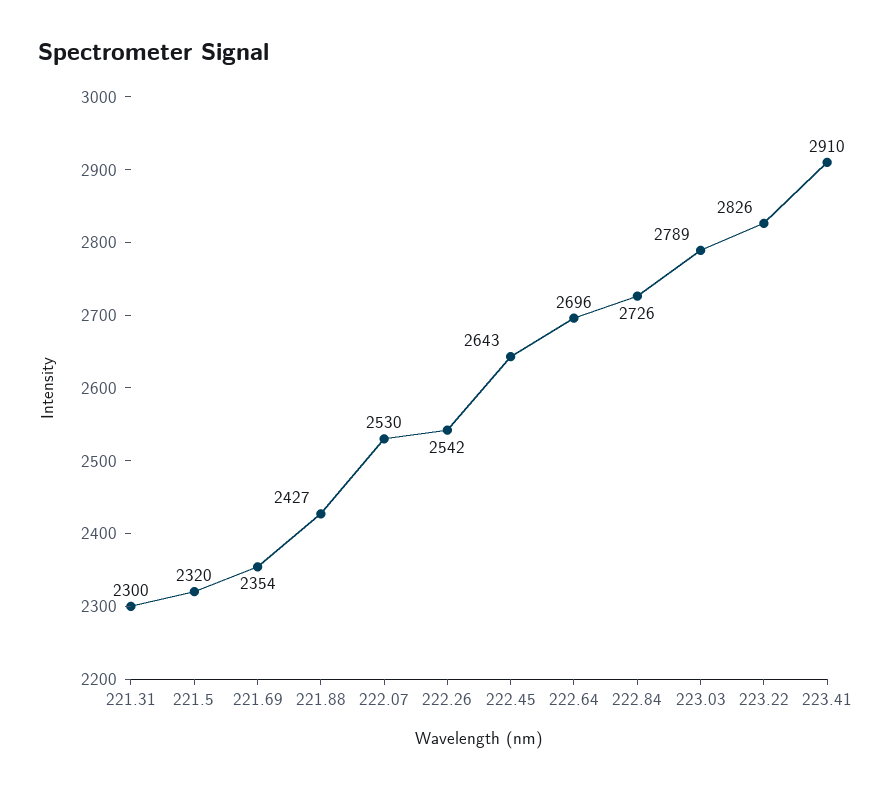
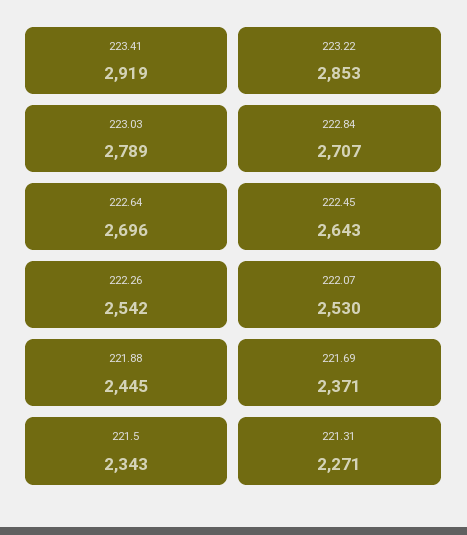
221.31: 2300 -> 2271
221.5: 2320 -> 2343
221.69: 2354 -> 2371
221.88: 2427 -> 2445
222.84: 2726 -> 2707
223.22: 2826 -> 2853
223.41: 2910 -> 2919

